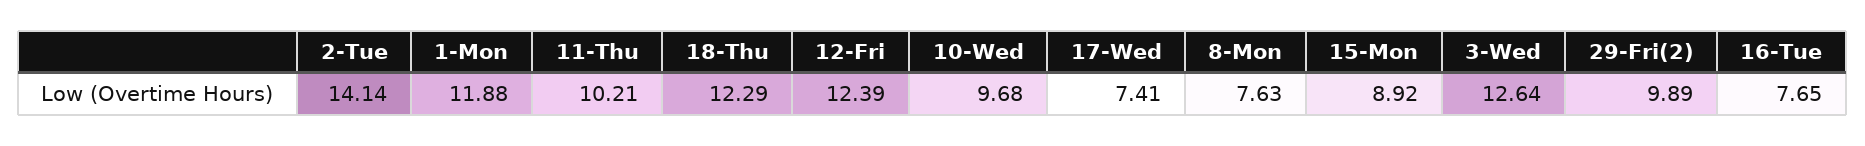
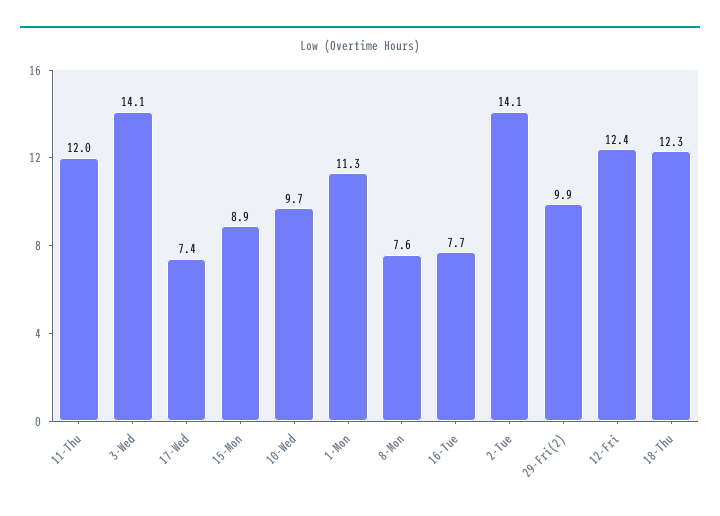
1-Mon: 11.88 -> 11.3
11-Thu: 10.21 -> 12
3-Wed: 12.64 -> 14.1

